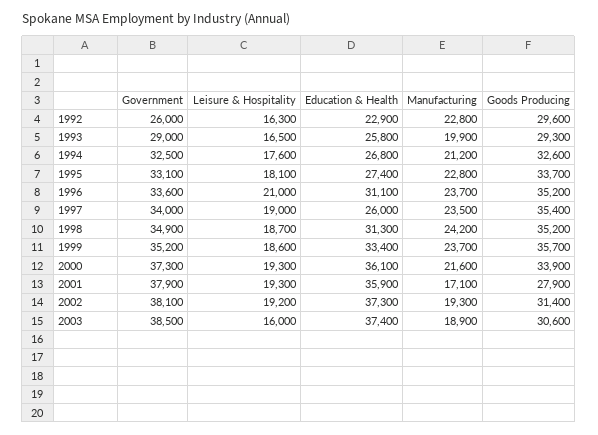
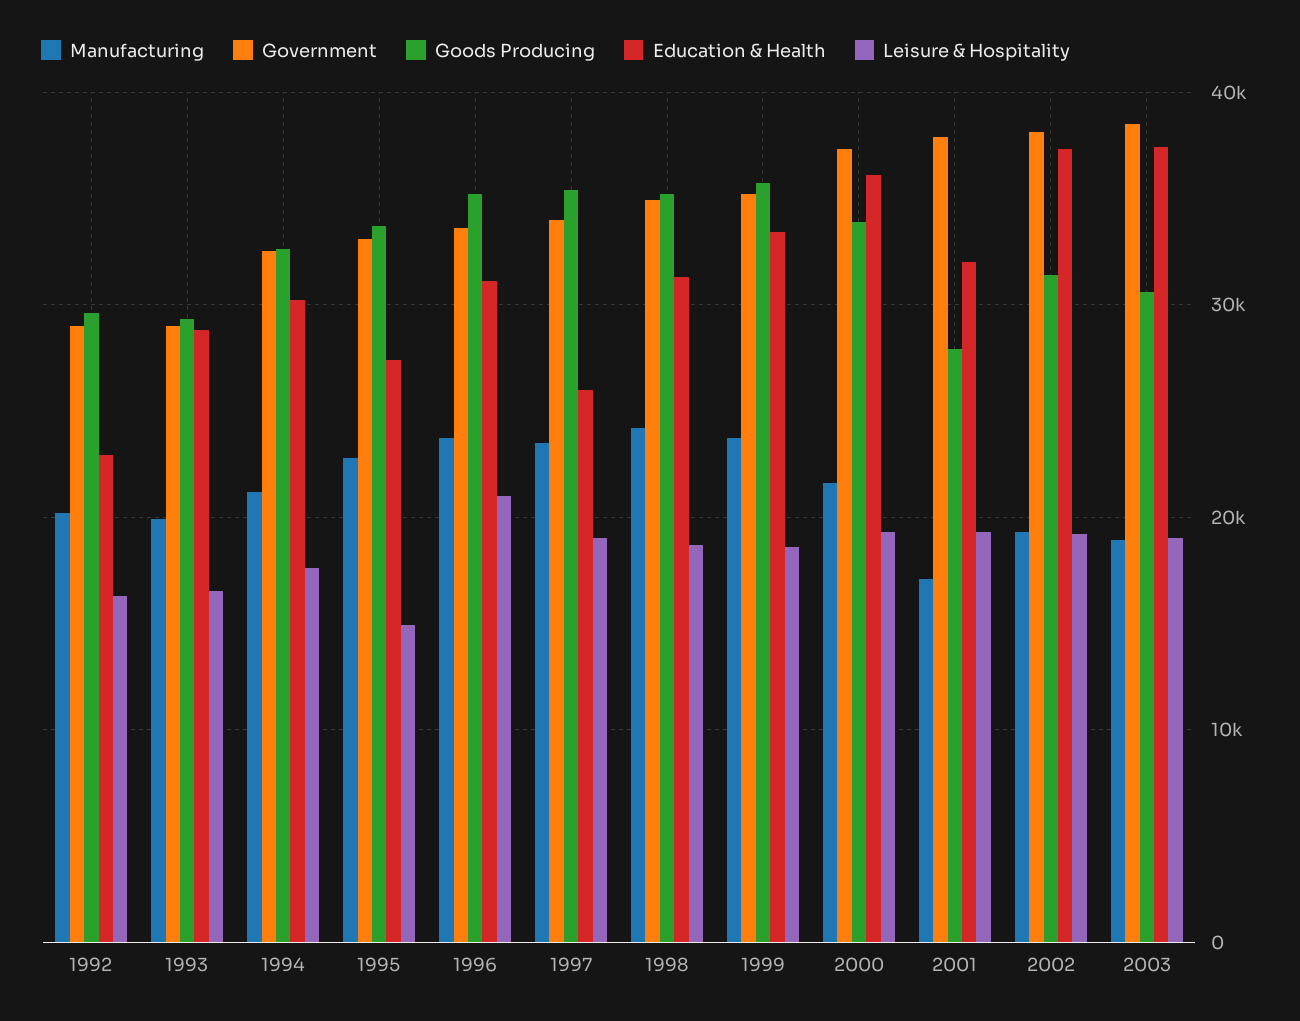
Government, 1992: 26000 -> 29000
Manufacturing, 1992: 22800 -> 20000
Education & Health, 1993: 25800 -> 29000
Education & Health, 1994: 26800 -> 30000
Leisure & Hospitality, 1995: 18100 -> 15000
Education & Health, 2001: 35900 -> 32000
Leisure & Hospitality, 2003: 16000 -> 19000

